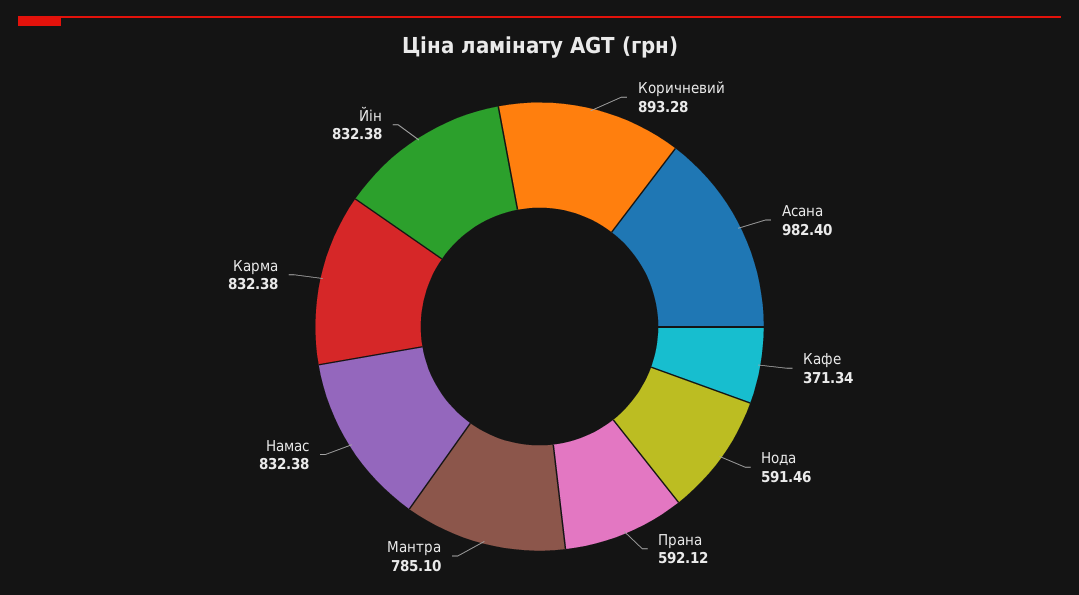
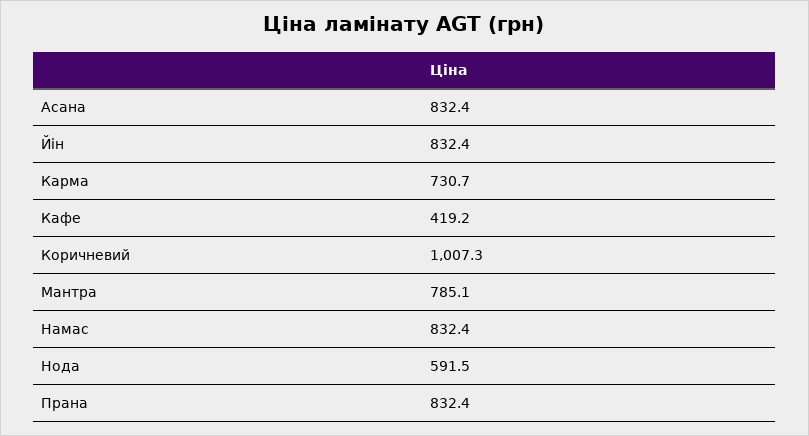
Коричневий: 893.28 -> 1007.3
Асана: 982.4 -> 832.4
Кафе: 371.34 -> 419.2
Прана: 592.12 -> 832.4
Карма: 832.38 -> 730.7

